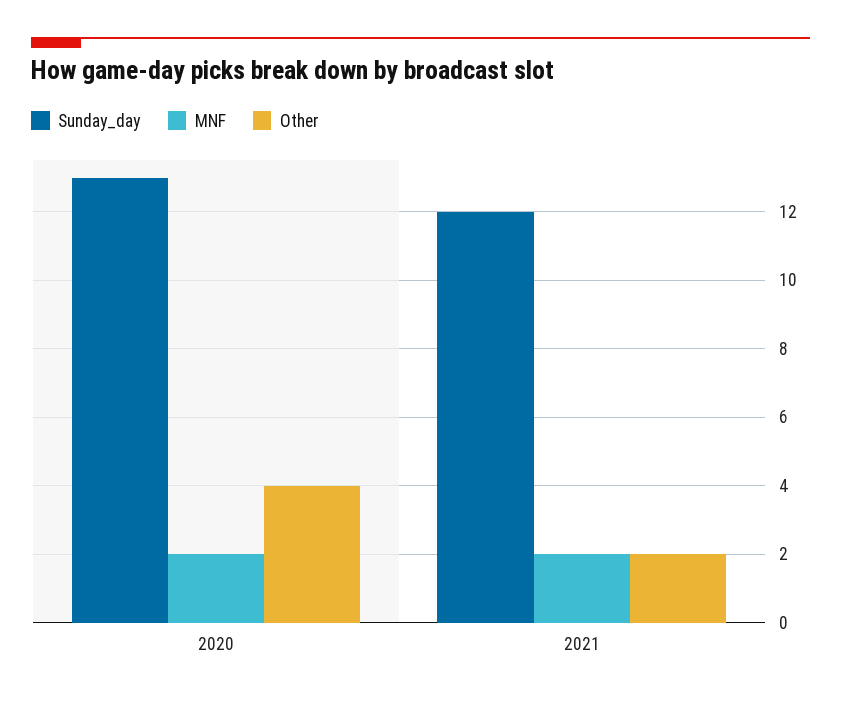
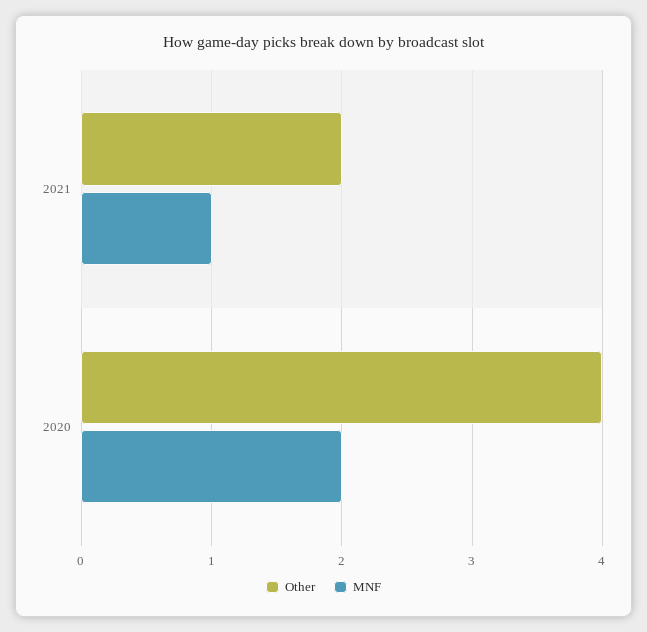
Sunday_day, 2020: 13 -> none
Sunday_day, 2021: 12 -> none
MNF, 2021: 2 -> 1

